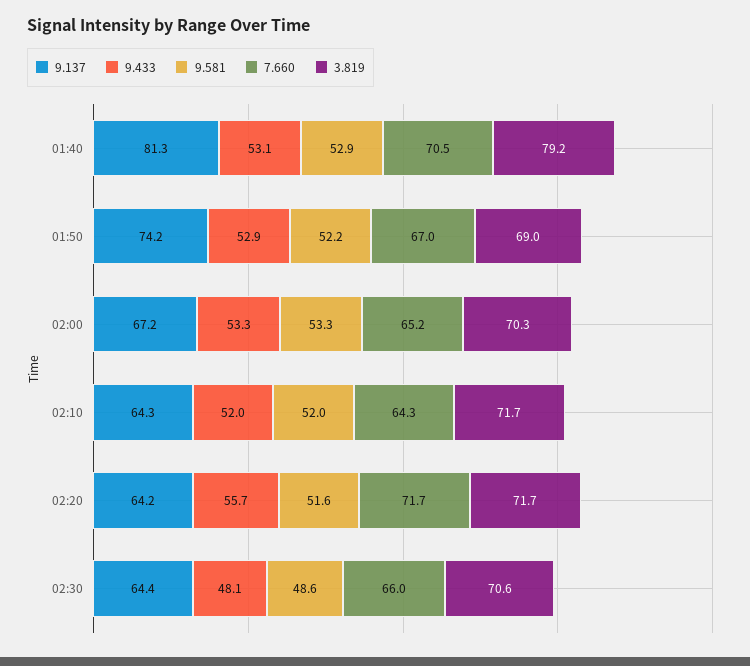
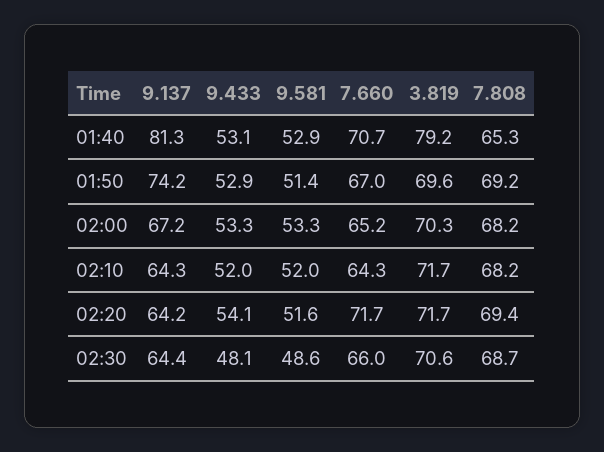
7.660, 01:40: 70.5 -> 70.7
9.581, 01:50: 52.2 -> 51.4
3.819, 01:50: 69 -> 69.6
9.433, 02:20: 55.7 -> 54.1
7.808, 01:40: none -> 65.3
7.808, 01:50: none -> 69.2
7.808, 02:00: none -> 68.2
7.808, 02:10: none -> 68.2
7.808, 02:20: none -> 69.4
7.808, 02:30: none -> 68.7

